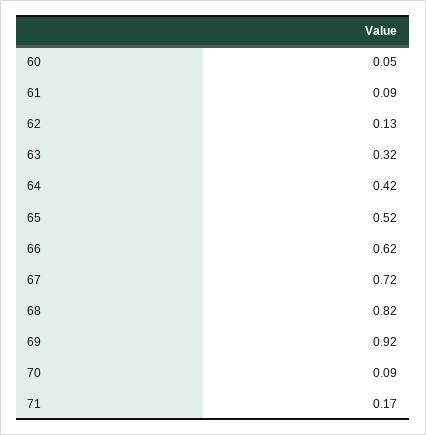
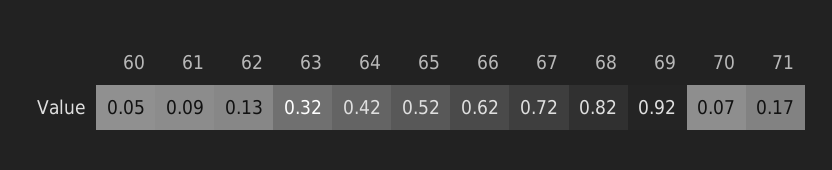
70: 0.09 -> 0.07

